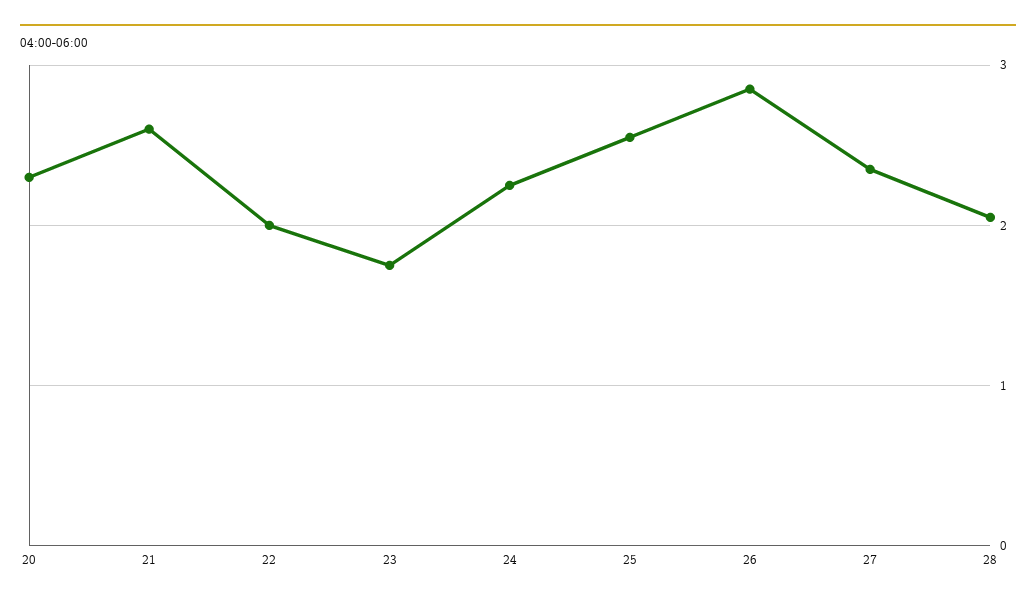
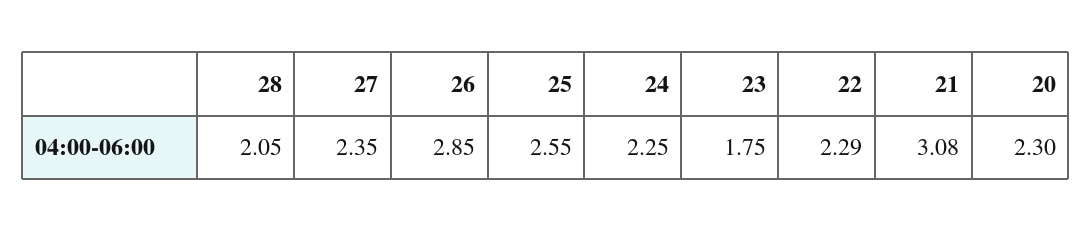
21: 2.6 -> 3.08
22: 2 -> 2.29

